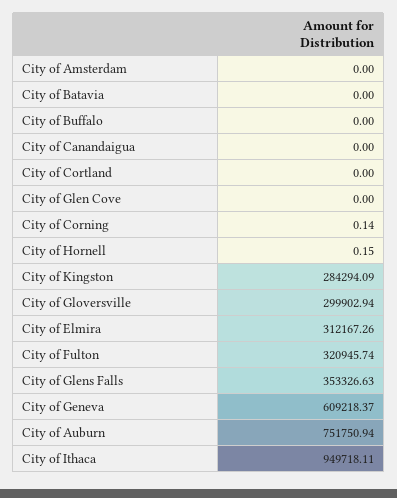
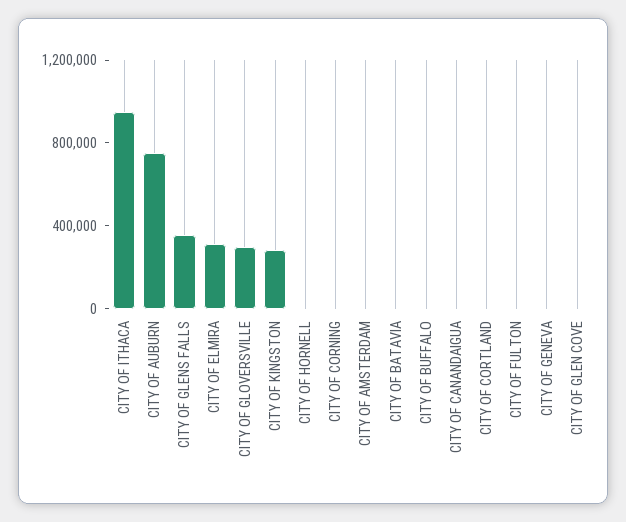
City of Fulton: 320945.74 -> 0
City of Geneva: 609218.37 -> 0

